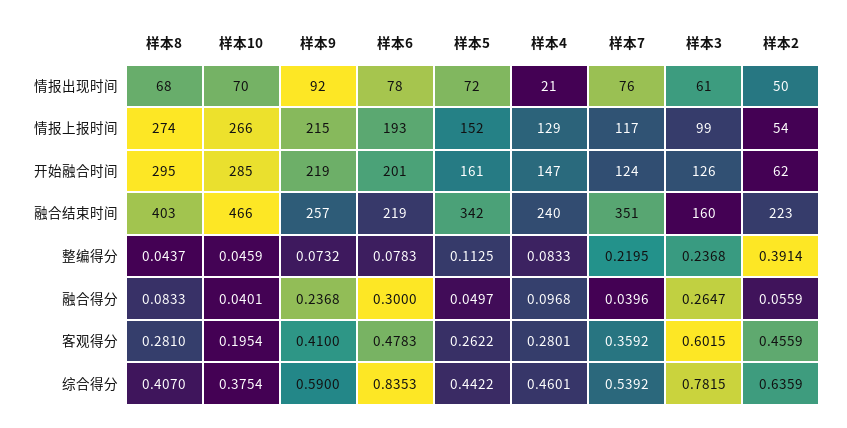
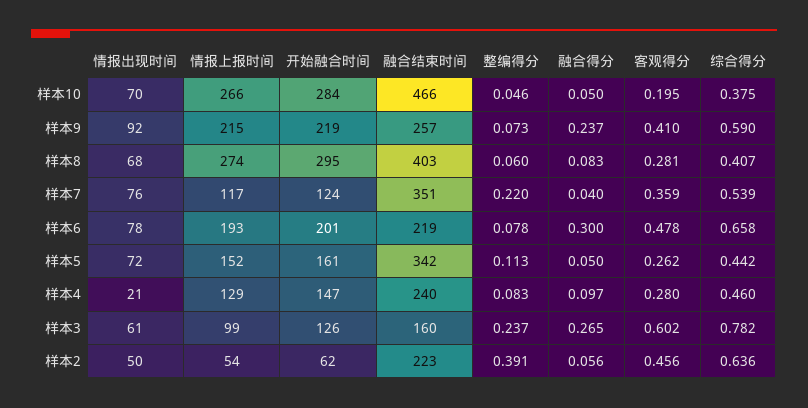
样本10, 开始融合时间: 285 -> 284
样本8, 整编得分: 0.0437 -> 0.06
样本10, 融合得分: 0.0401 -> 0.05
样本6, 综合得分: 0.8353 -> 0.658

